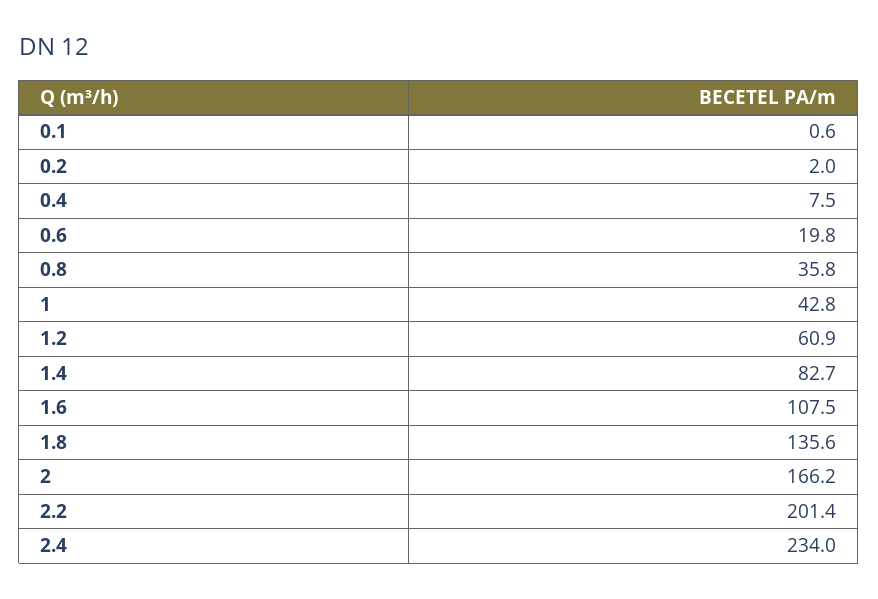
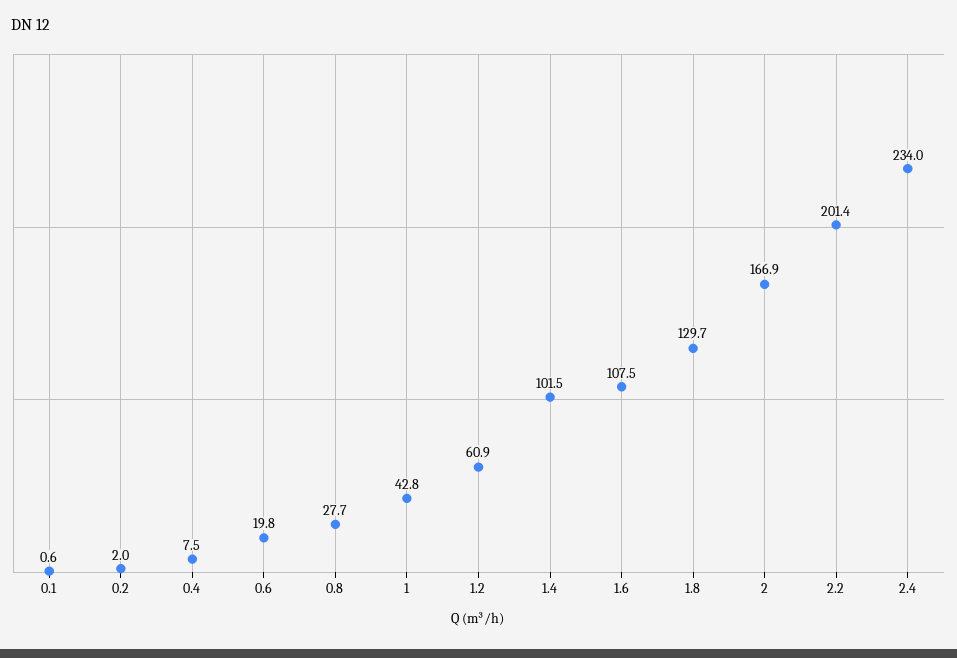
0.8: 35.8 -> 27.7
1.4: 82.7 -> 101.5
1.8: 135.6 -> 129.7
2: 166.2 -> 166.9

